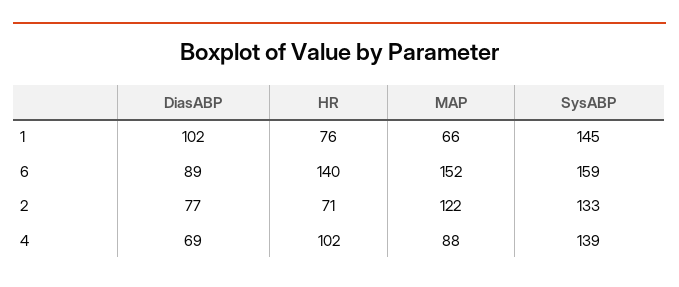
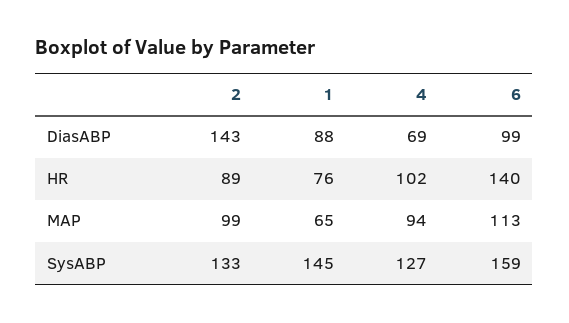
DiasABP, 1: 102 -> 88
MAP, 1: 66 -> 65
DiasABP, 6: 89 -> 99
MAP, 6: 152 -> 113
DiasABP, 2: 77 -> 143
HR, 2: 71 -> 89
MAP, 2: 122 -> 99
MAP, 4: 88 -> 94
SysABP, 4: 139 -> 127

